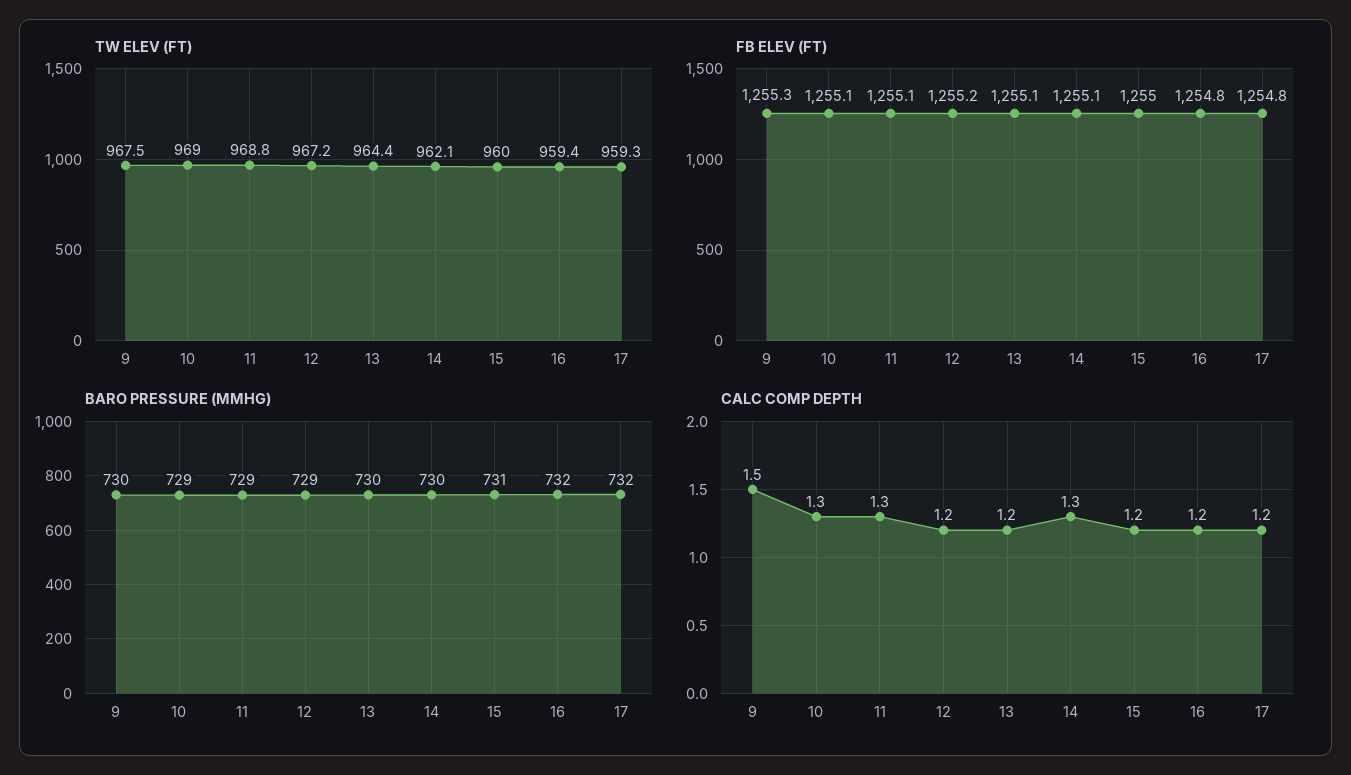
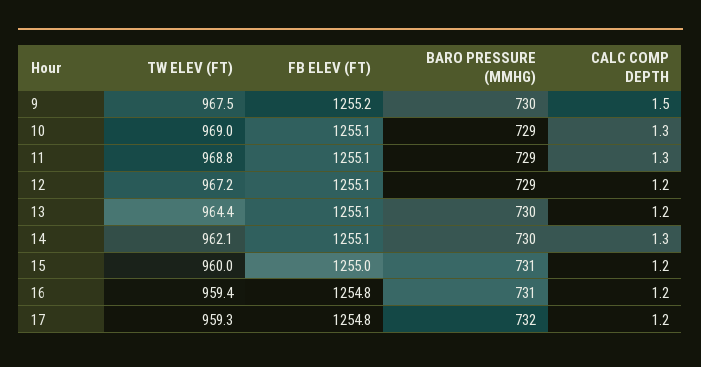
FB ELEV (FT), 9: 1255.3 -> 1255.2
FB ELEV (FT), 12: 1255.2 -> 1255.1
BARO PRESSURE (MMHG), 16: 732 -> 731

